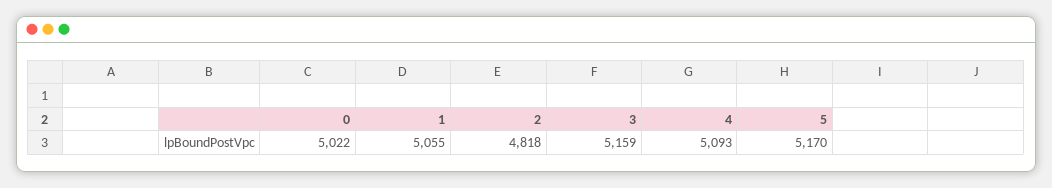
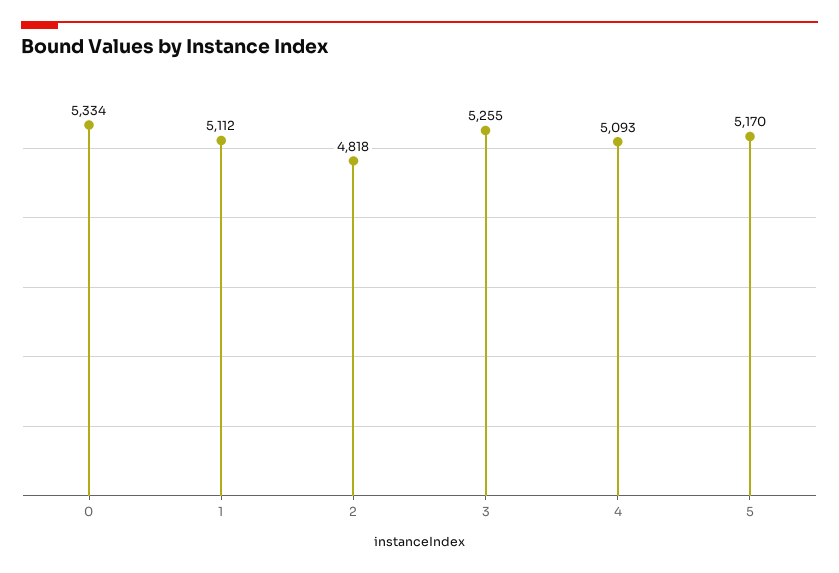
0: 5022 -> 5334
1: 5055 -> 5112
3: 5159 -> 5255

